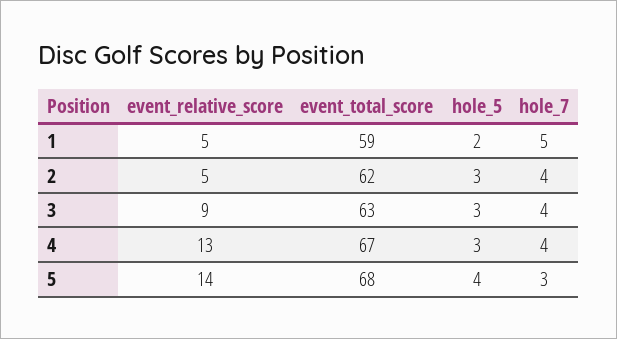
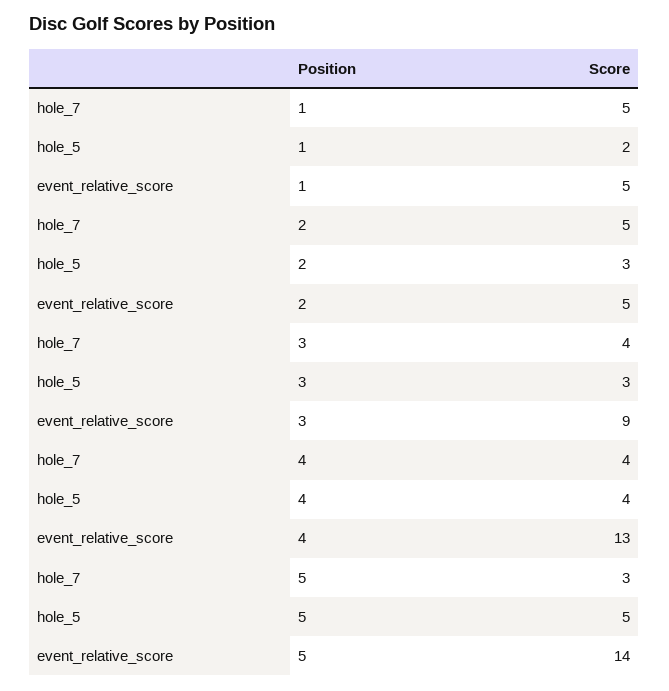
event_total_score, 1: 59 -> none
event_total_score, 2: 62 -> none
hole_7, 2: 4 -> 5
event_total_score, 3: 63 -> none
event_total_score, 4: 67 -> none
hole_5, 4: 3 -> 4
event_total_score, 5: 68 -> none
hole_5, 5: 4 -> 5

